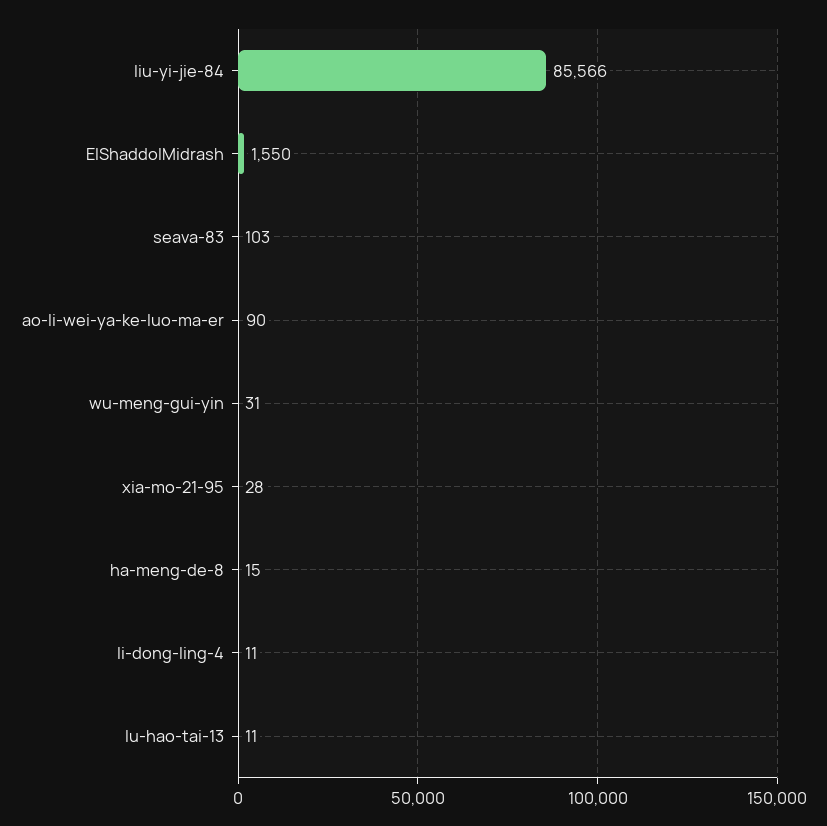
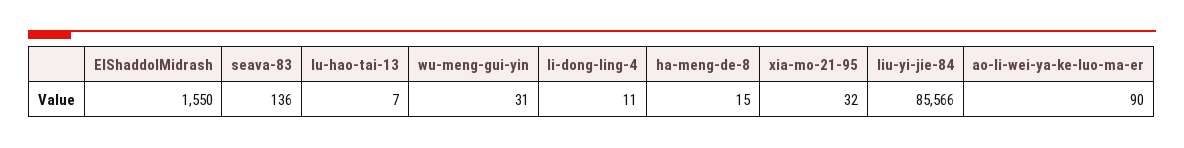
seava-83: 103 -> 136
xia-mo-21-95: 28 -> 32
lu-hao-tai-13: 11 -> 7

